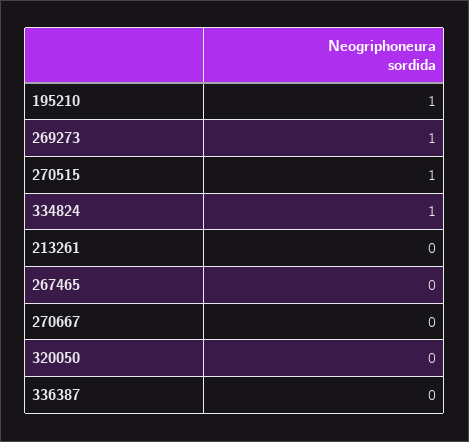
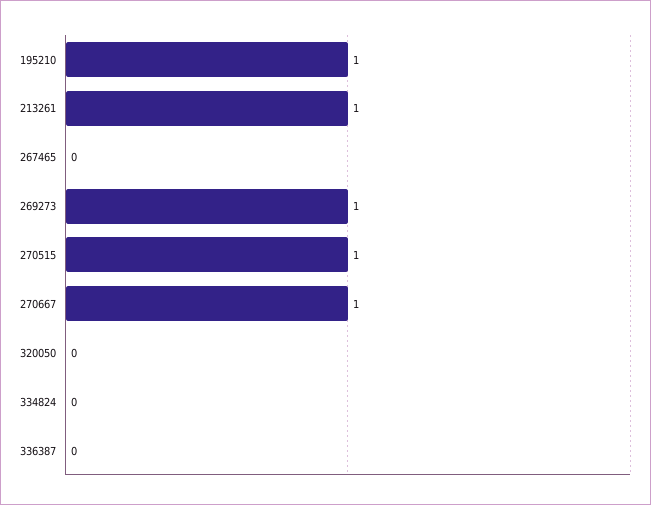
334824: 1 -> 0
213261: 0 -> 1
270667: 0 -> 1

